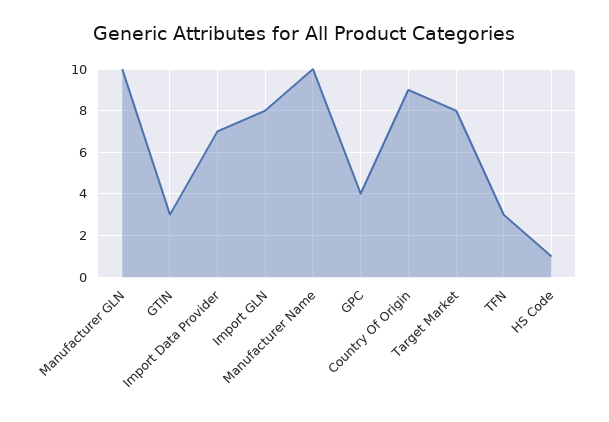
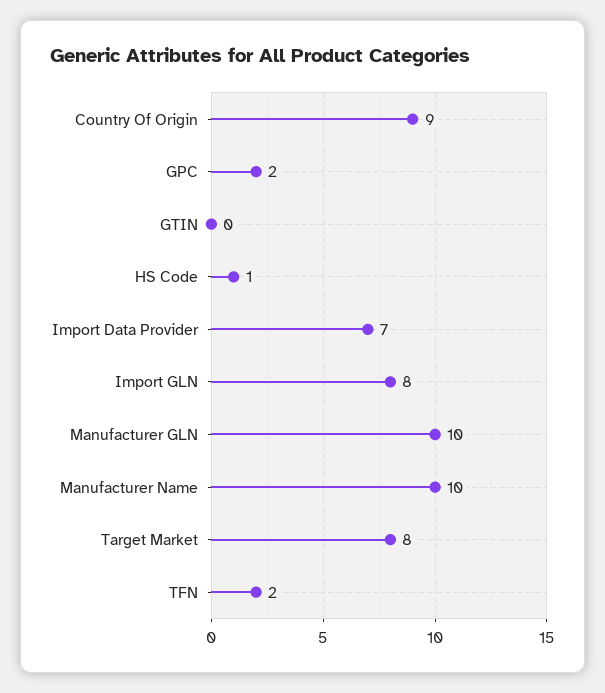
GTIN: 3 -> 0
GPC: 4 -> 2
TFN: 3 -> 2

